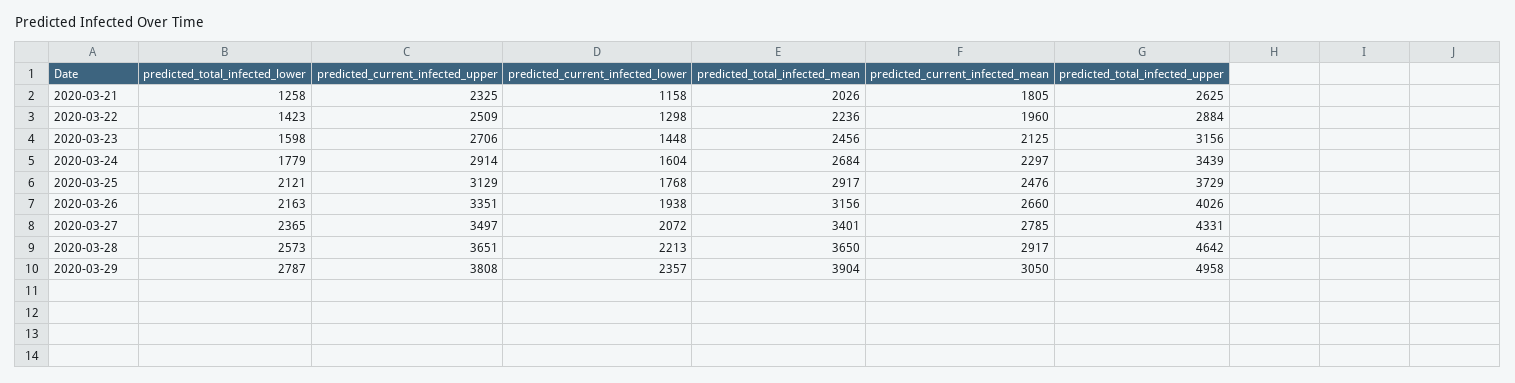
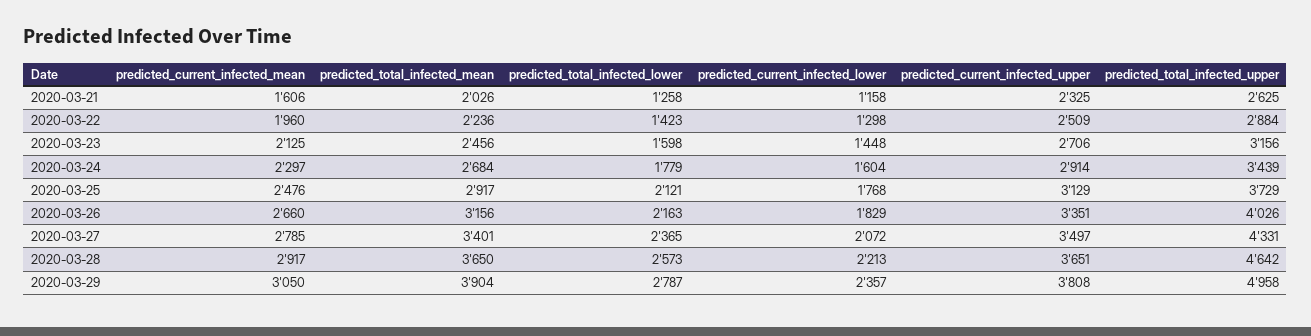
predicted_current_infected_mean, 2020-03-21: 1805 -> 1606
predicted_current_infected_lower, 2020-03-26: 1938 -> 1829

